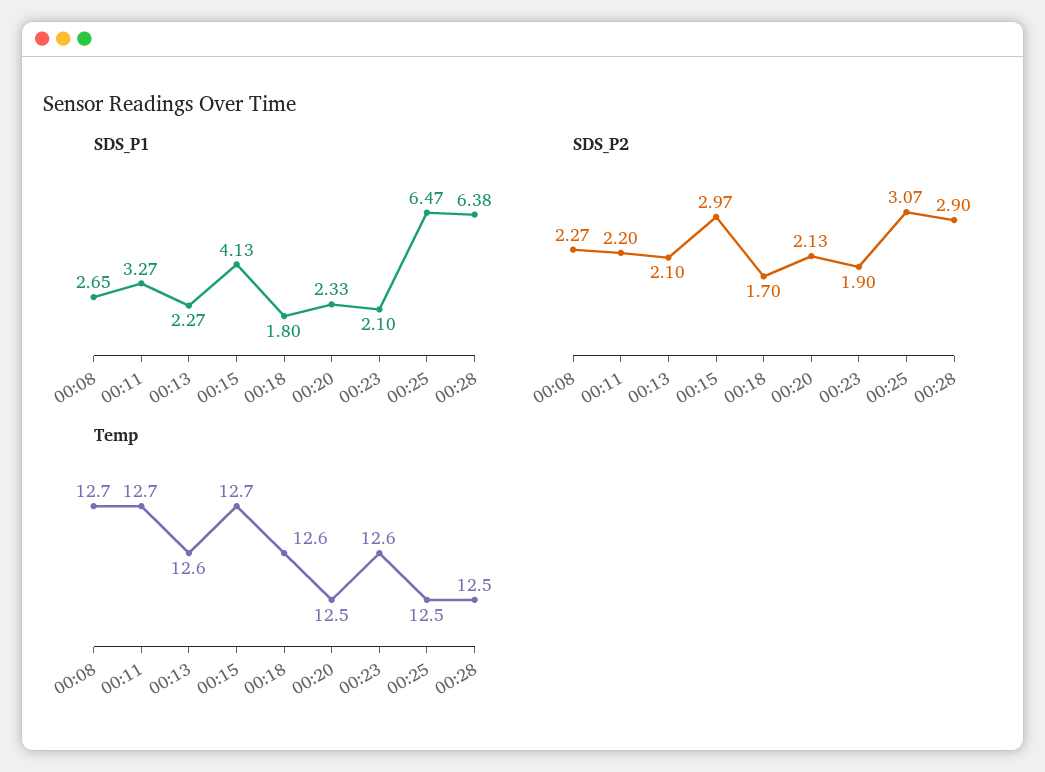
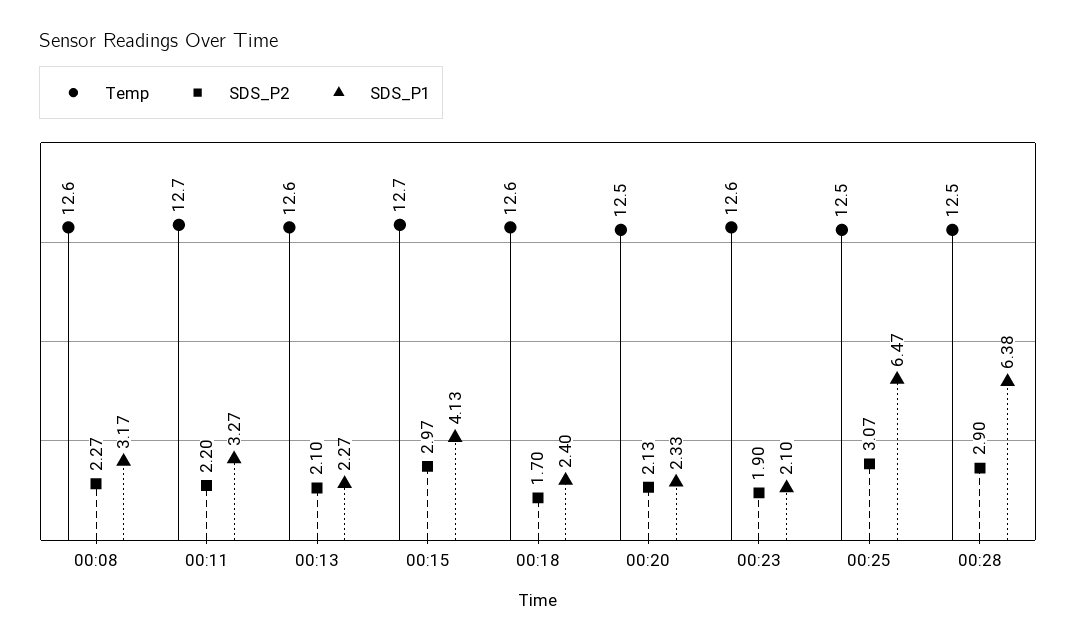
SDS_P1, 00:08: 2.65 -> 3.17
SDS_P1, 00:18: 1.8 -> 2.4
Temp, 00:08: 12.7 -> 12.6

